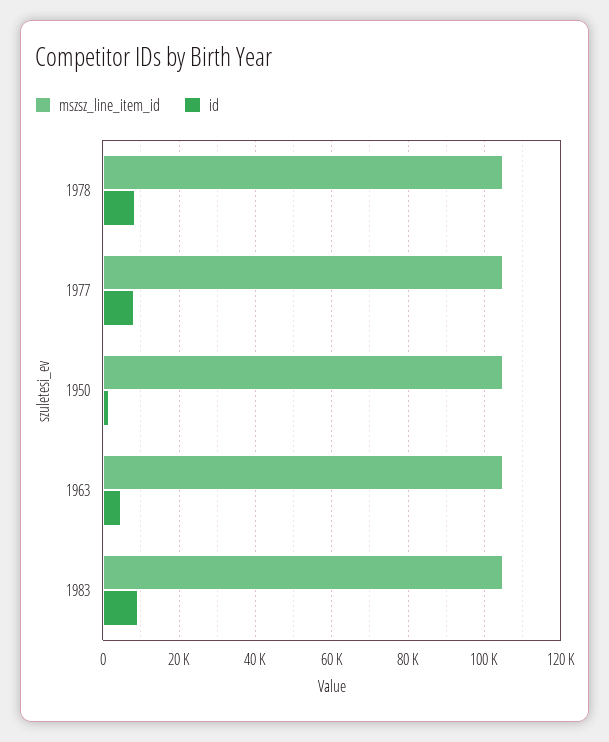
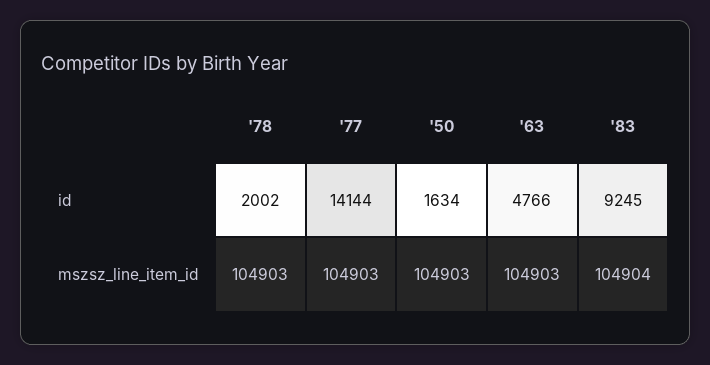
id, 1978: 8000 -> 2002
id, 1977: 8000 -> 14144

